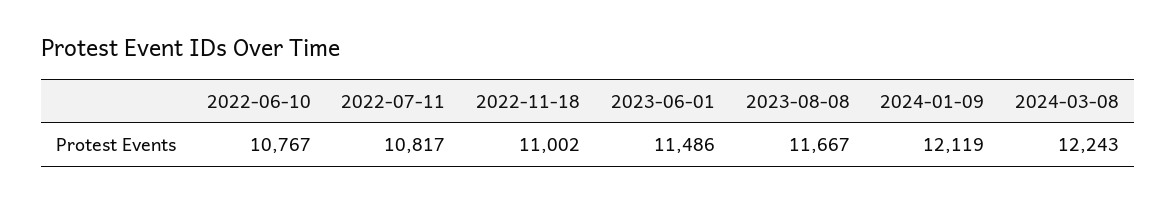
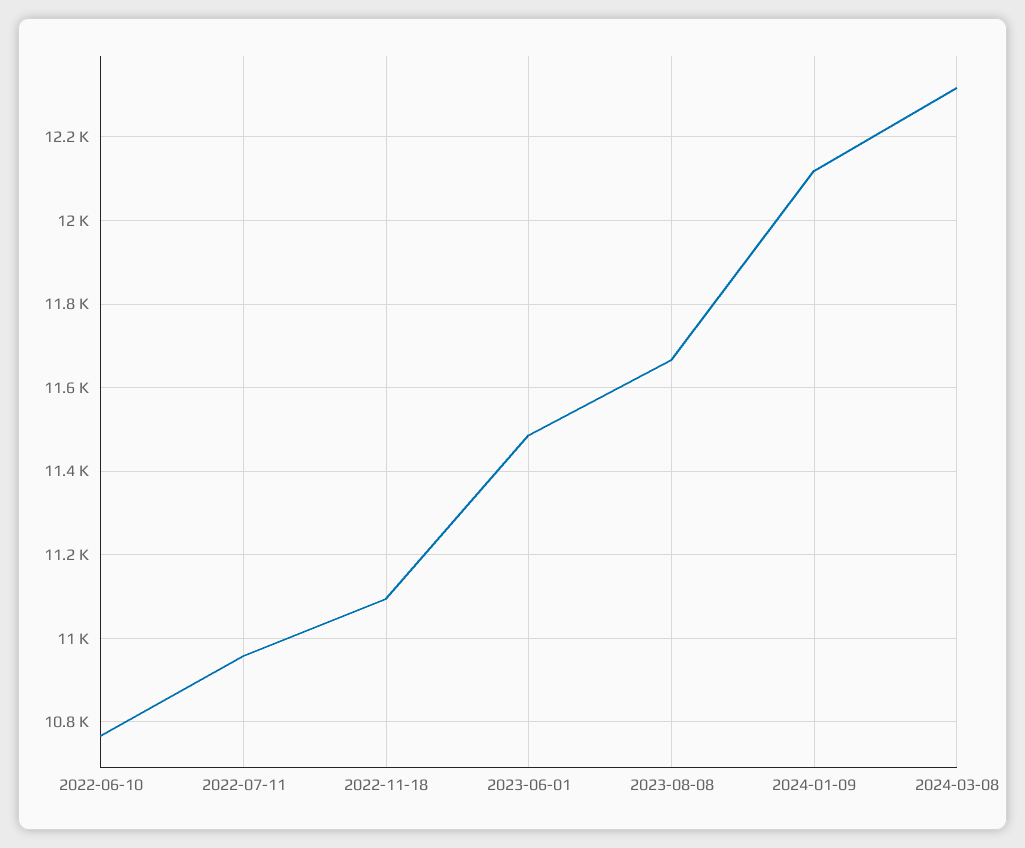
2022-07-11: 10817 -> 10960
2022-11-18: 11002 -> 11100
2024-03-08: 12243 -> 12320

